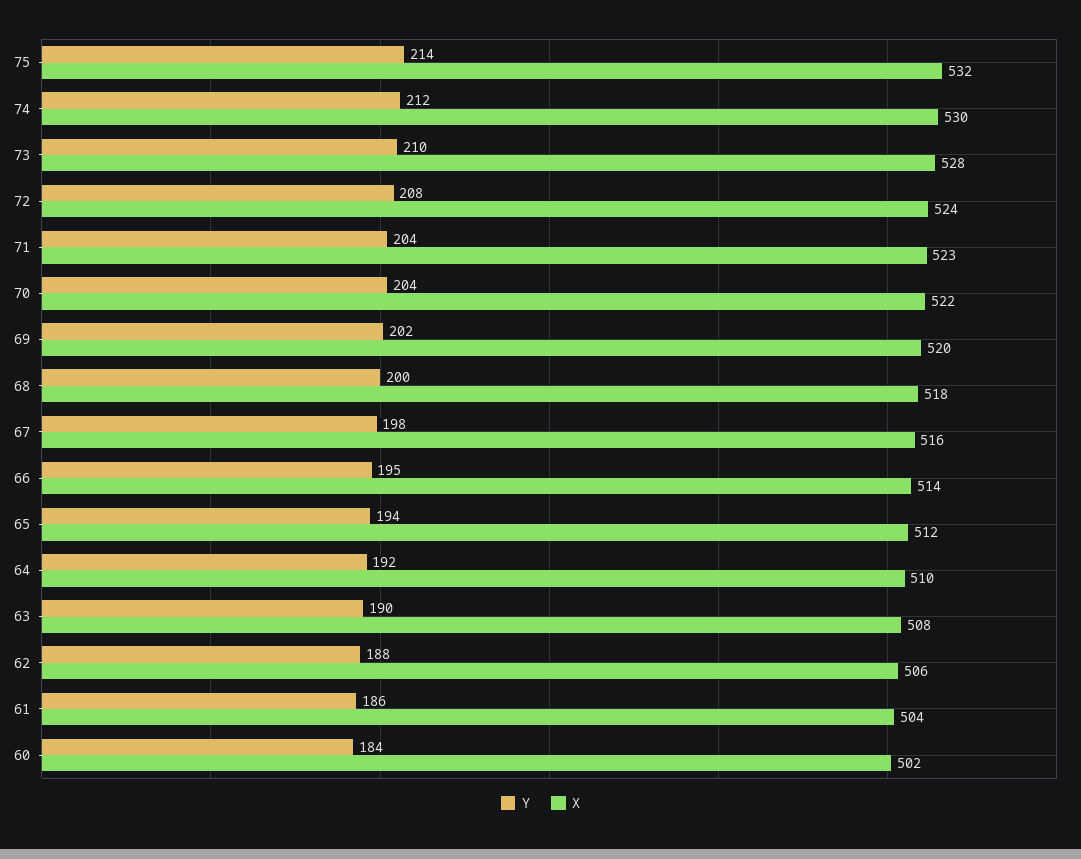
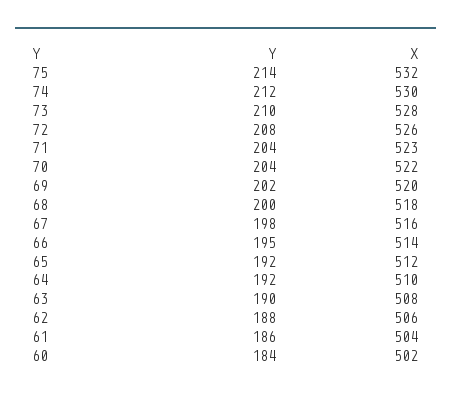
X, 72: 524 -> 526
Y, 65: 194 -> 192

